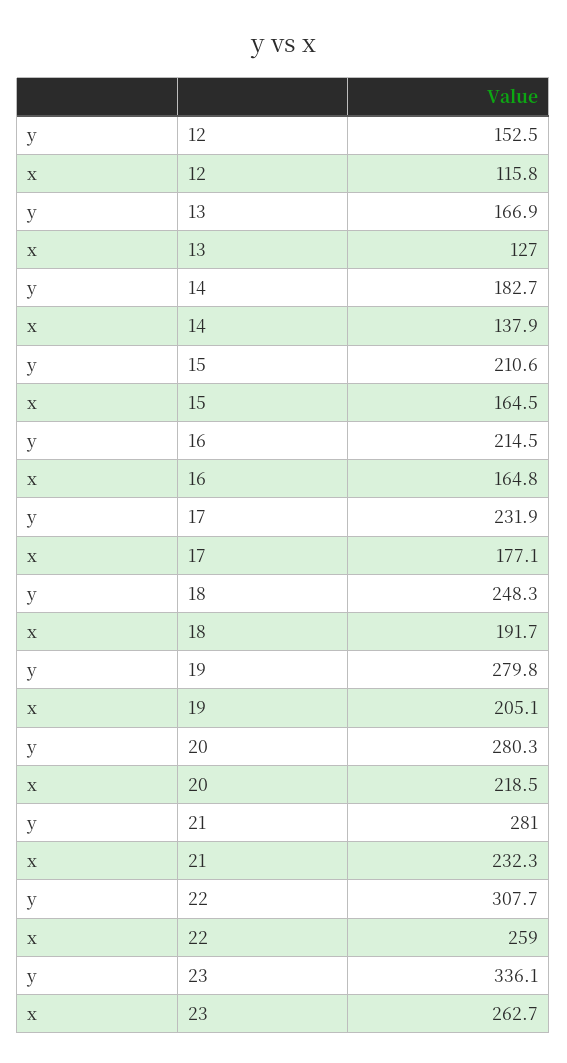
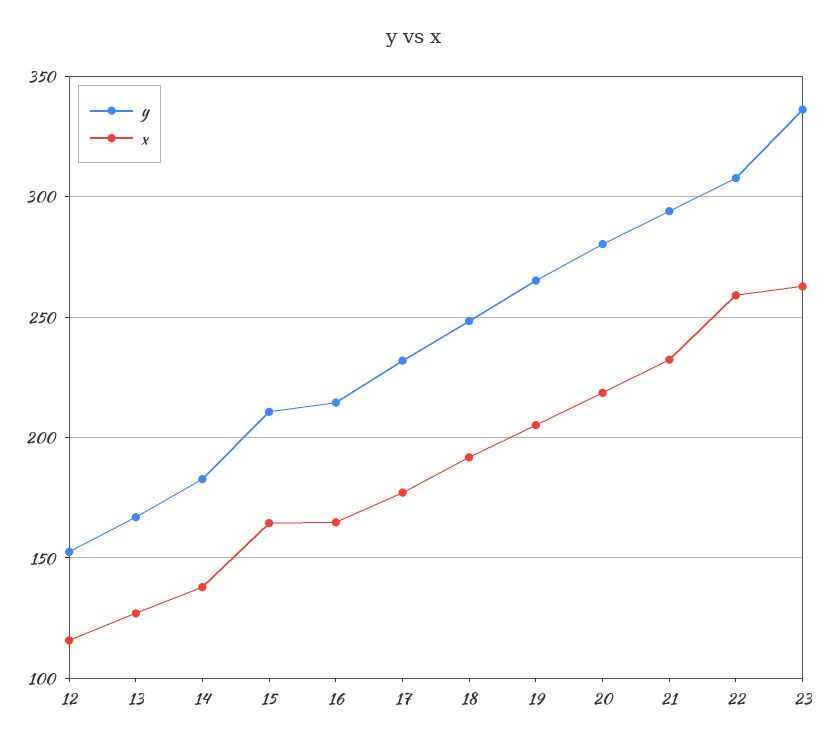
y, 19: 279.8 -> 265
y, 21: 281 -> 295

